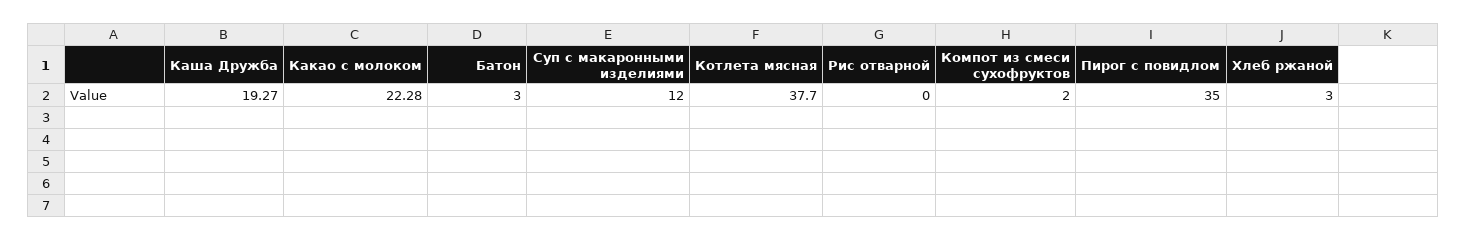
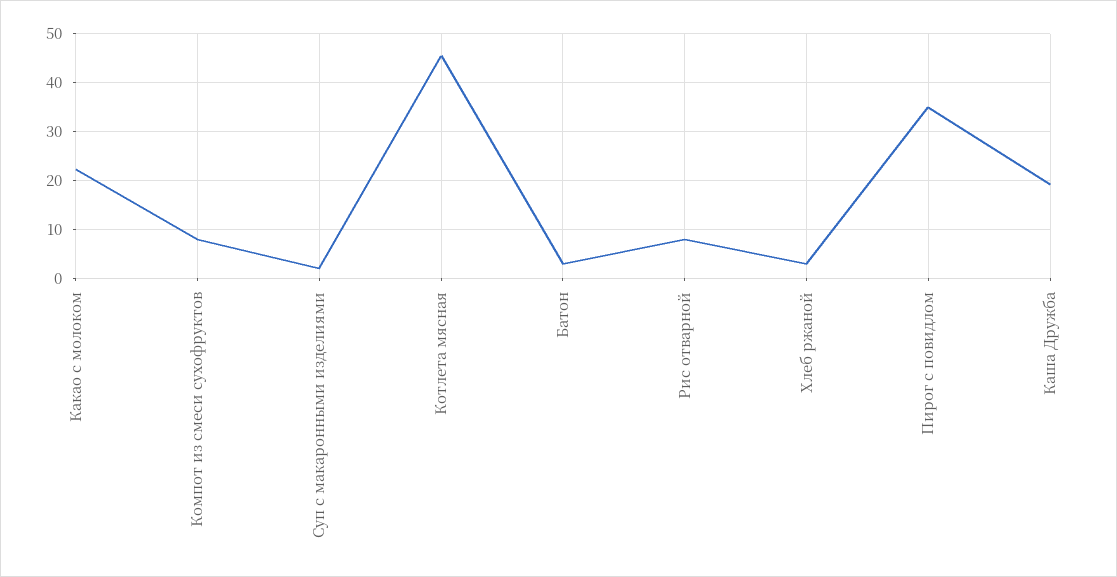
Суп с макаронными изделиями: 12 -> 2
Котлета мясная: 37.7 -> 46
Рис отварной: 0 -> 8
Компот из смеси сухофруктов: 2 -> 8

